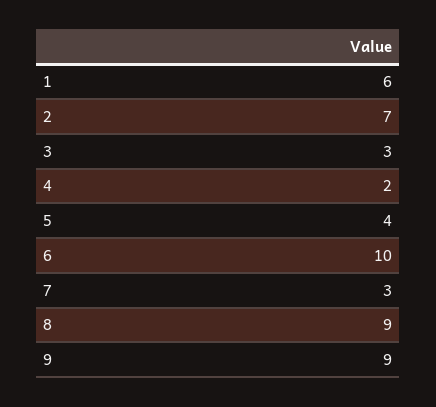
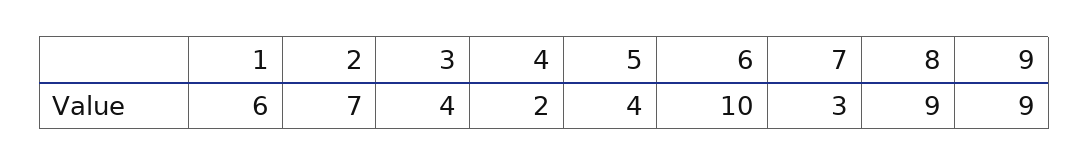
3: 3 -> 4

